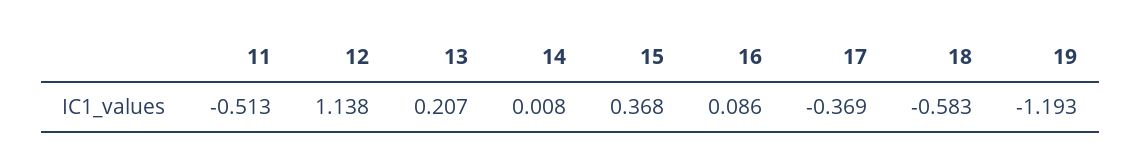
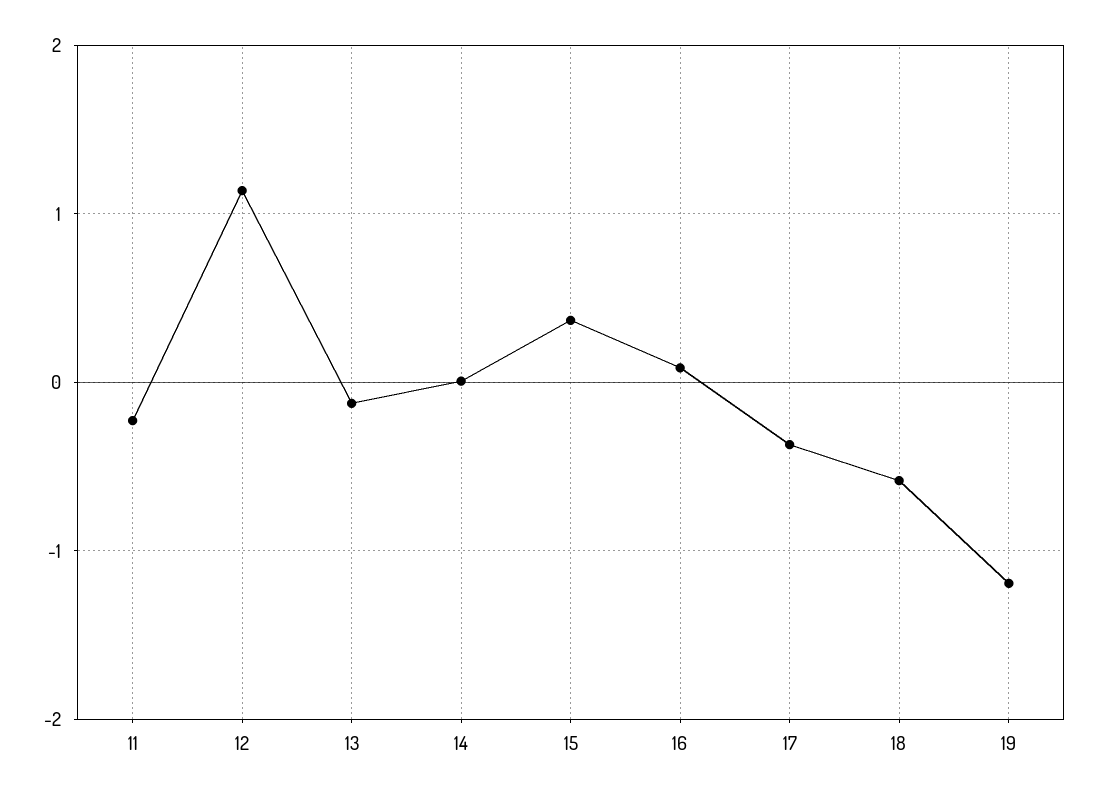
11: -0.513 -> -0.2
13: 0.207 -> -0.1

